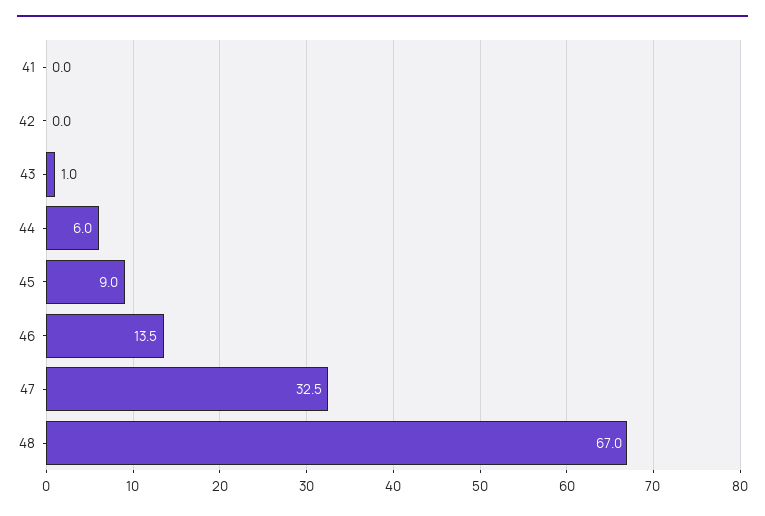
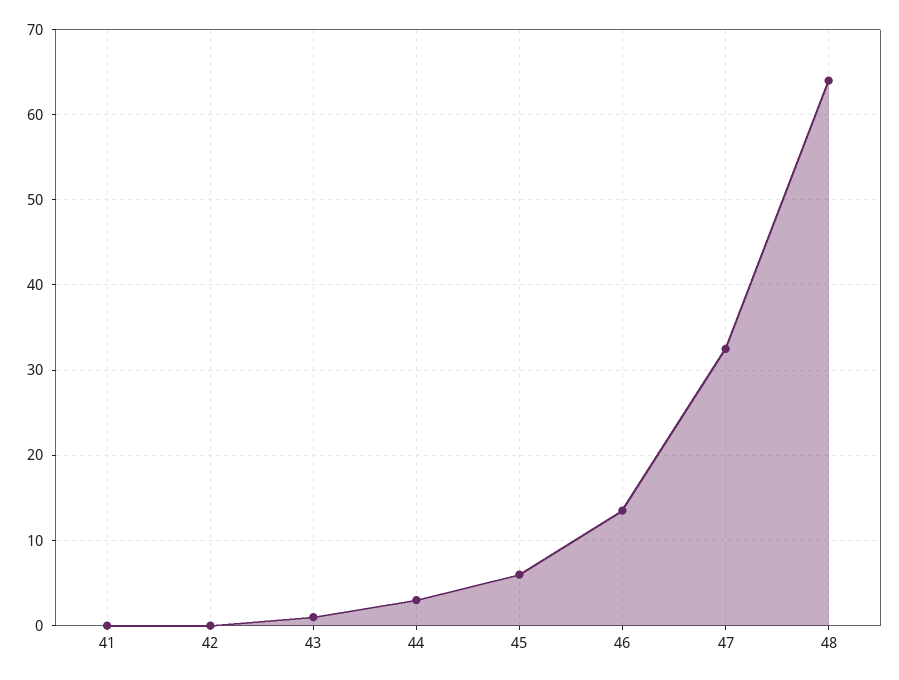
44: 6 -> 3
45: 9 -> 6
48: 67 -> 64

